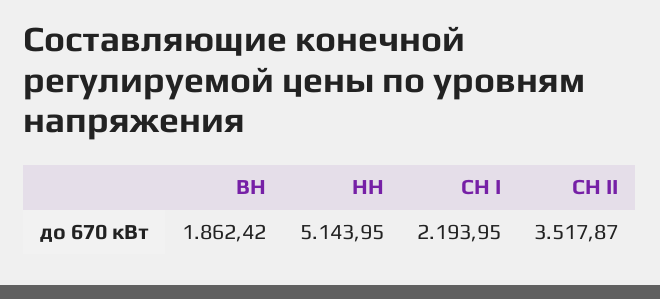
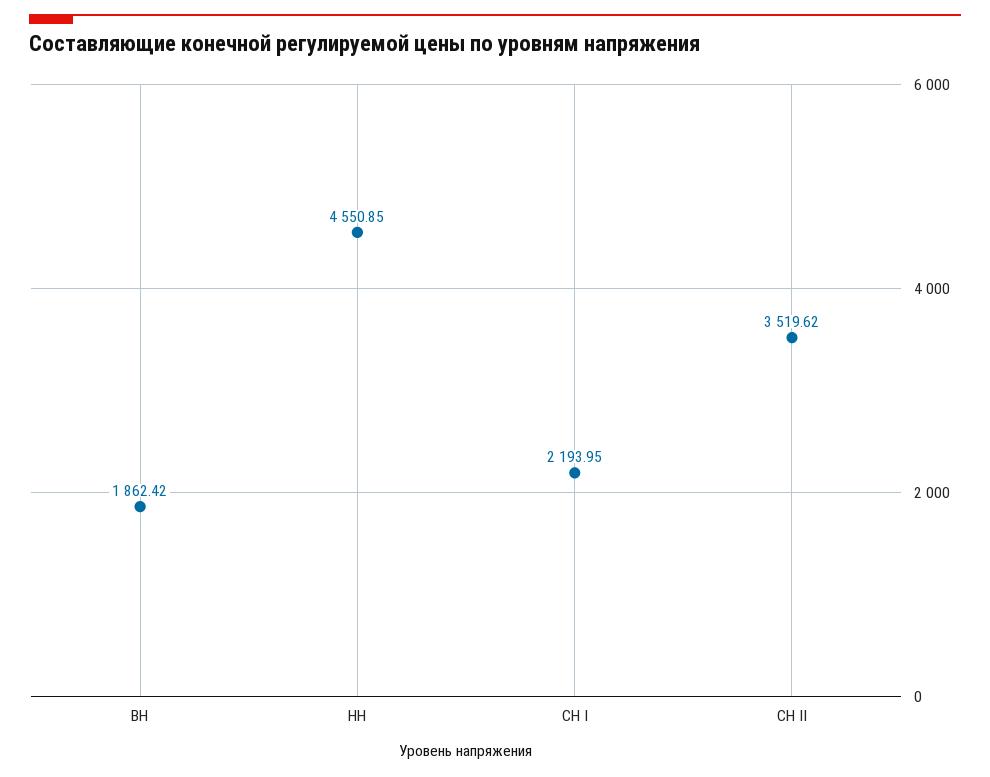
НН: 5143.95 -> 4550.85
СН II: 3517.87 -> 3519.62

